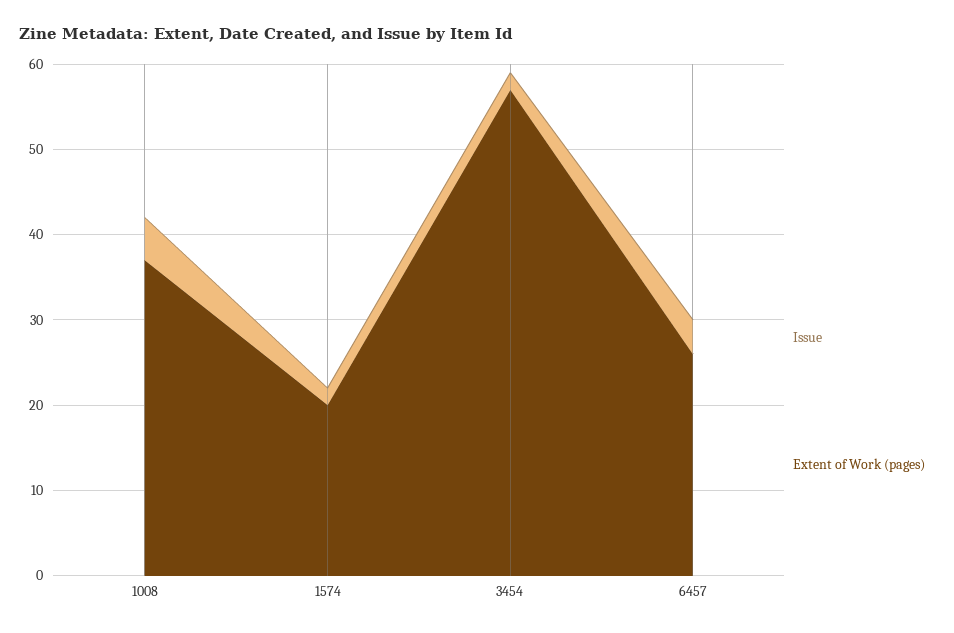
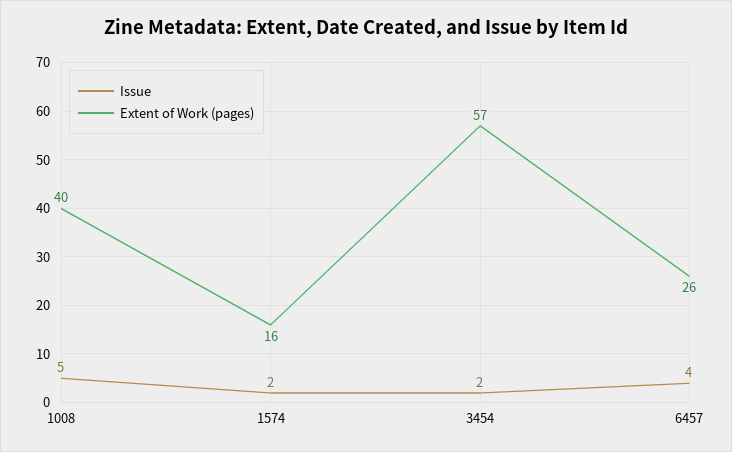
Extent of Work (pages), 1008: 37 -> 40
Extent of Work (pages), 1574: 20 -> 16

